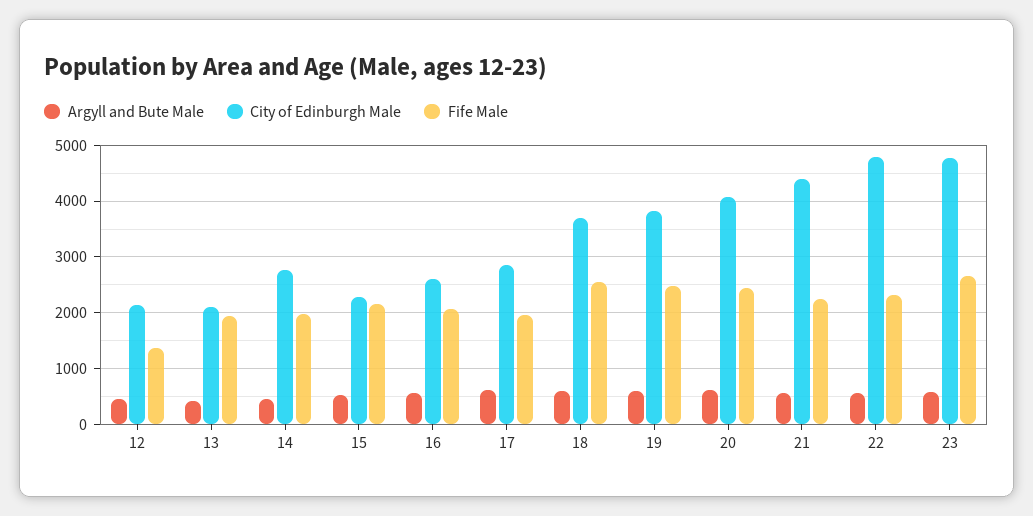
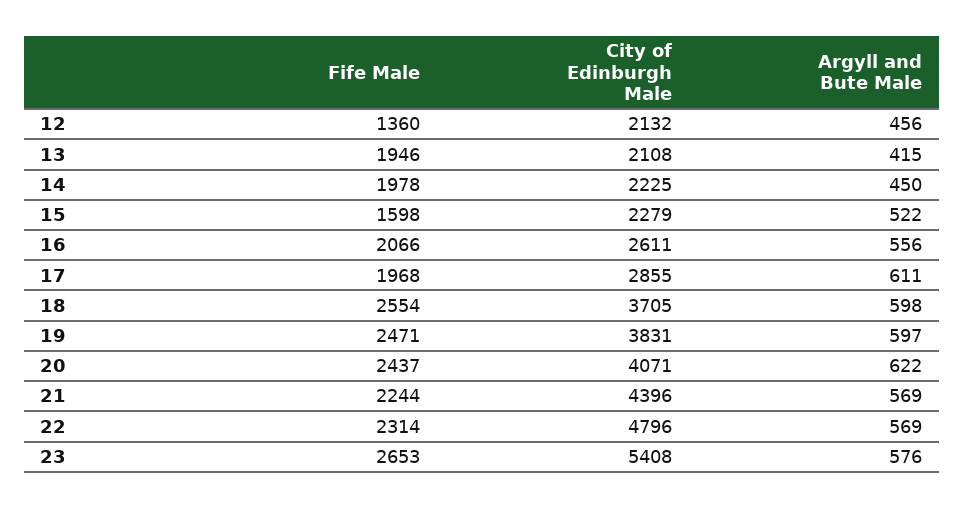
City of Edinburgh Male, 14: 2800 -> 2225
Fife Male, 15: 2200 -> 1598
City of Edinburgh Male, 23: 4800 -> 5408

